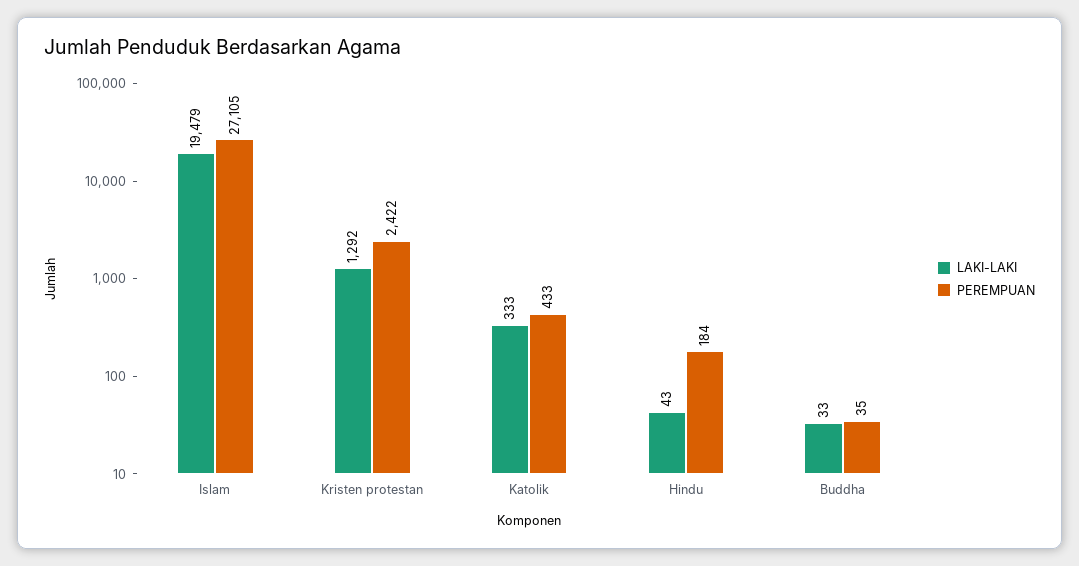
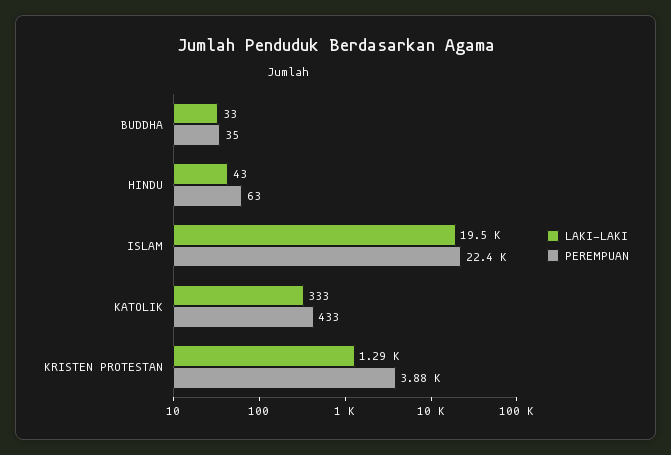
PEREMPUAN, Islam: 27105 -> 22400
PEREMPUAN, Kristen protestan: 2422 -> 3880
PEREMPUAN, Hindu: 184 -> 63

